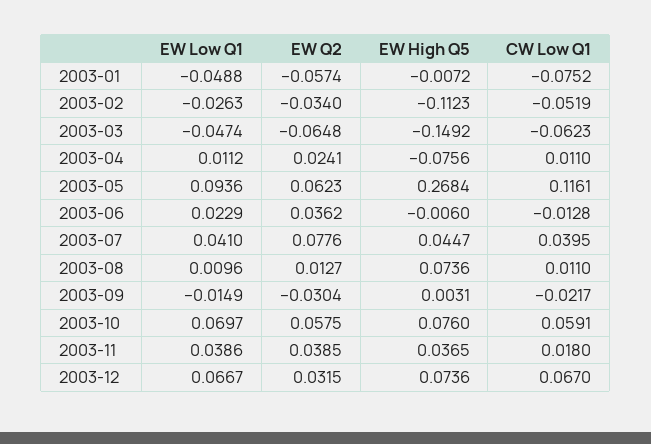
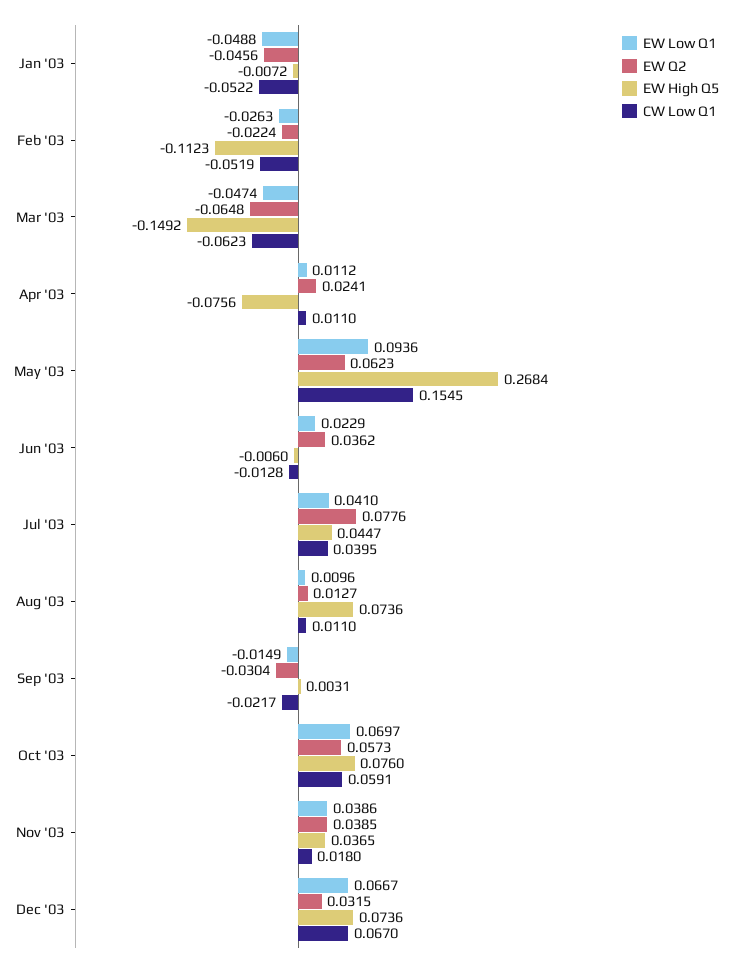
EW Q2, 2003-01: -0.0574 -> -0.0456
CW Low Q1, 2003-01: -0.0752 -> -0.0522
EW Q2, 2003-02: -0.034 -> -0.0224
CW Low Q1, 2003-05: 0.1161 -> 0.1545
EW Q2, 2003-10: 0.0575 -> 0.0573

